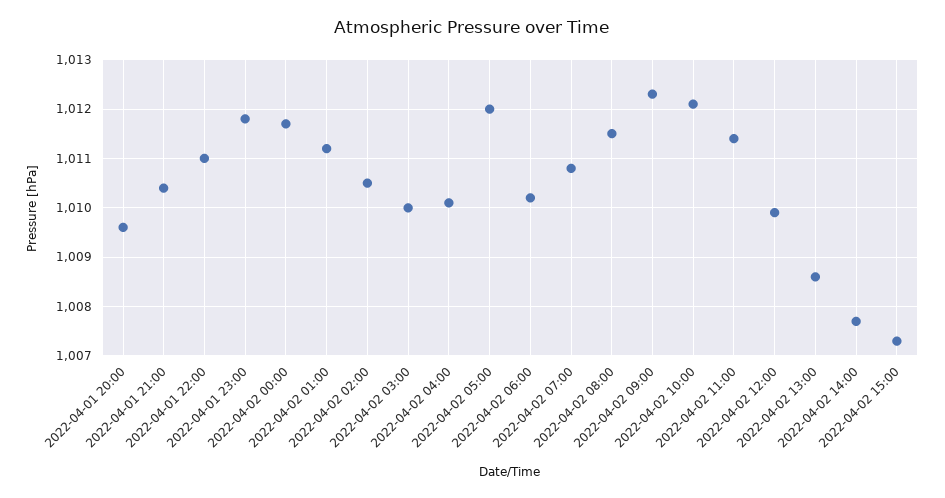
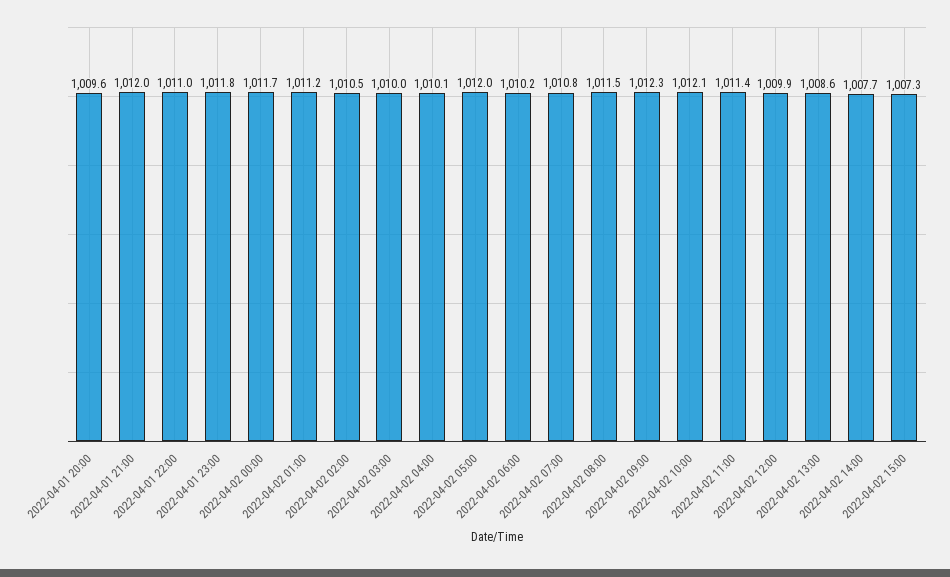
2022-04-01 21:00: 1010.5 -> 1012

